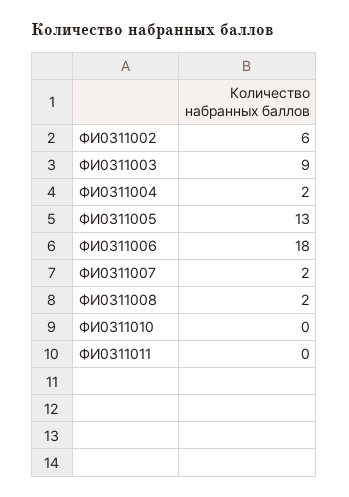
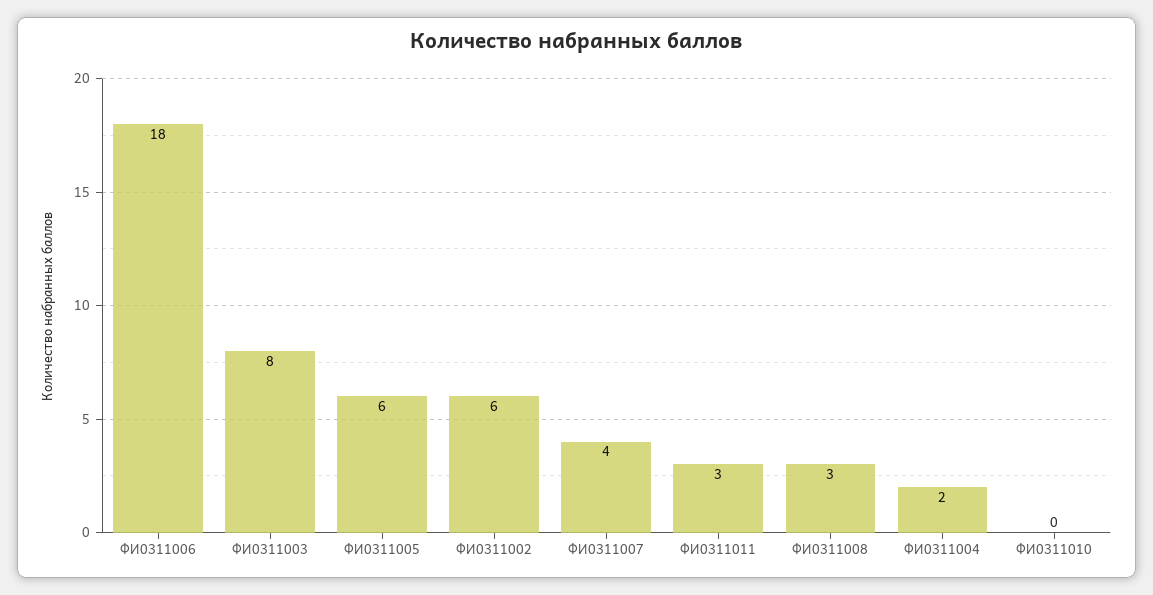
ФИ0311003: 9 -> 8
ФИ0311005: 13 -> 6
ФИ0311007: 2 -> 4
ФИ0311008: 2 -> 3
ФИ0311011: 0 -> 3

